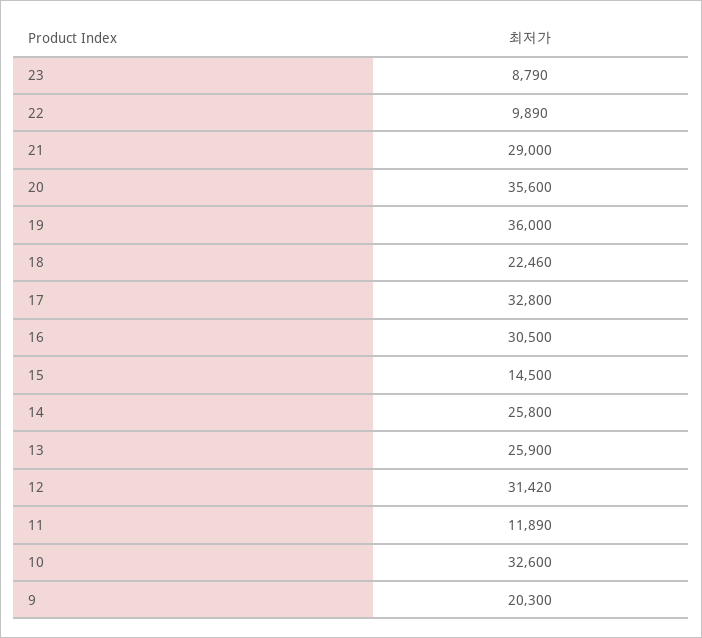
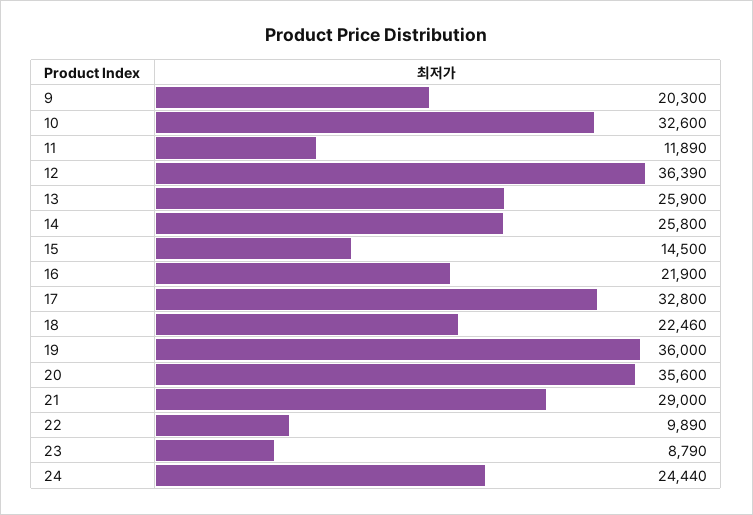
16: 30500 -> 21900
12: 31420 -> 36390
24: none -> 24440

